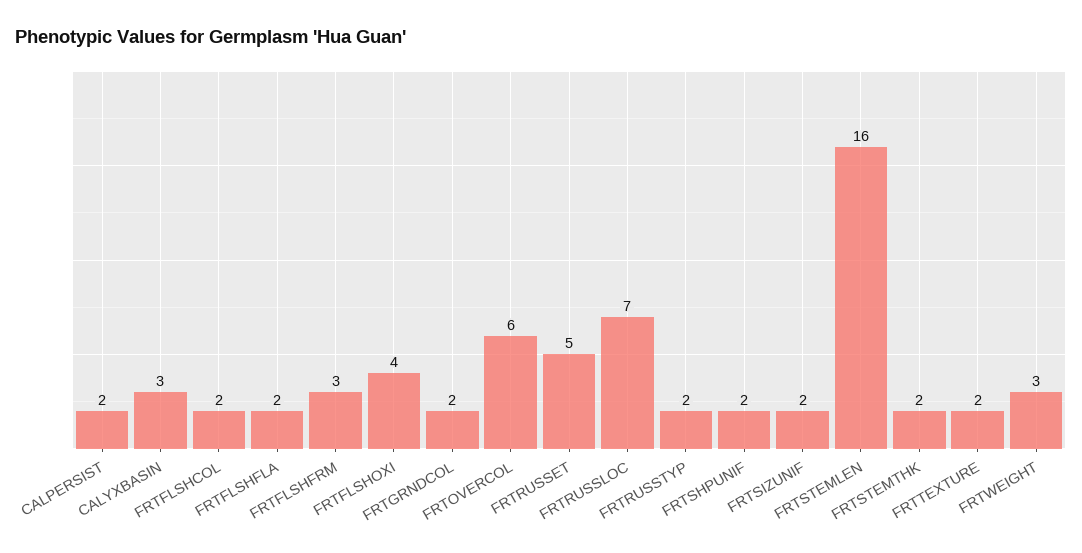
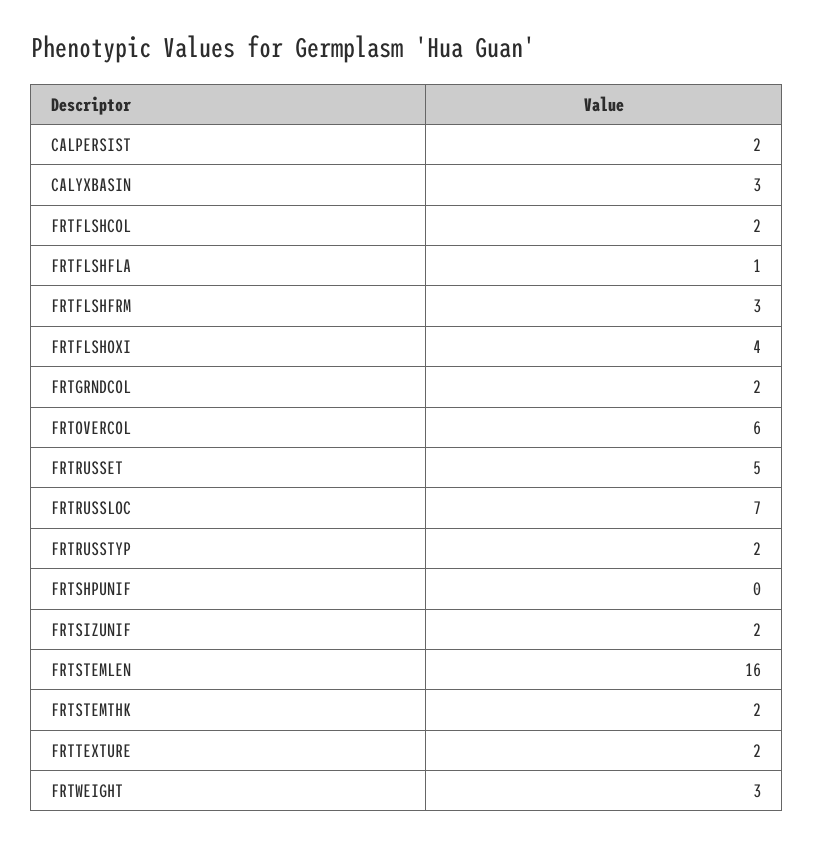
FRTFLSHFLA: 2 -> 1
FRTSHPUNIF: 2 -> 0

